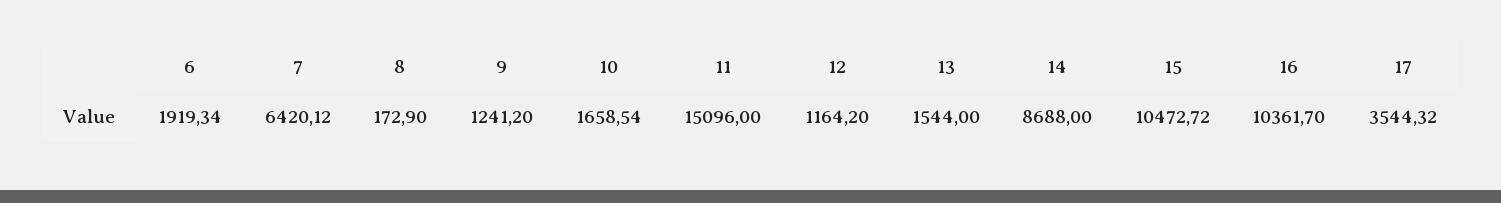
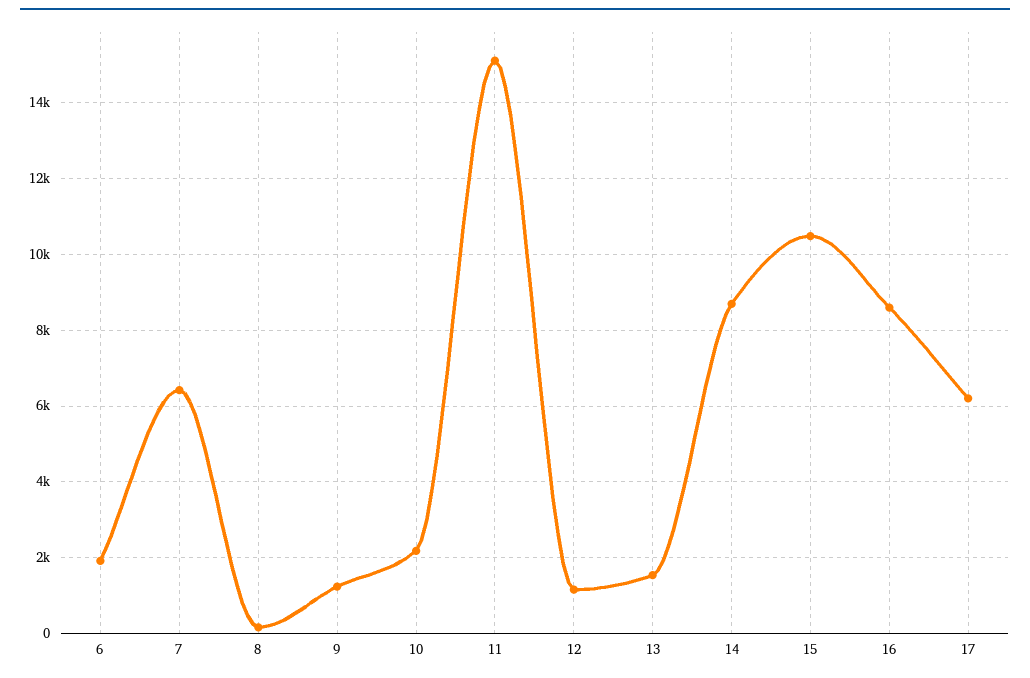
10: 1658.54 -> 2200
16: 10361.7 -> 8600
17: 3544.32 -> 6200

